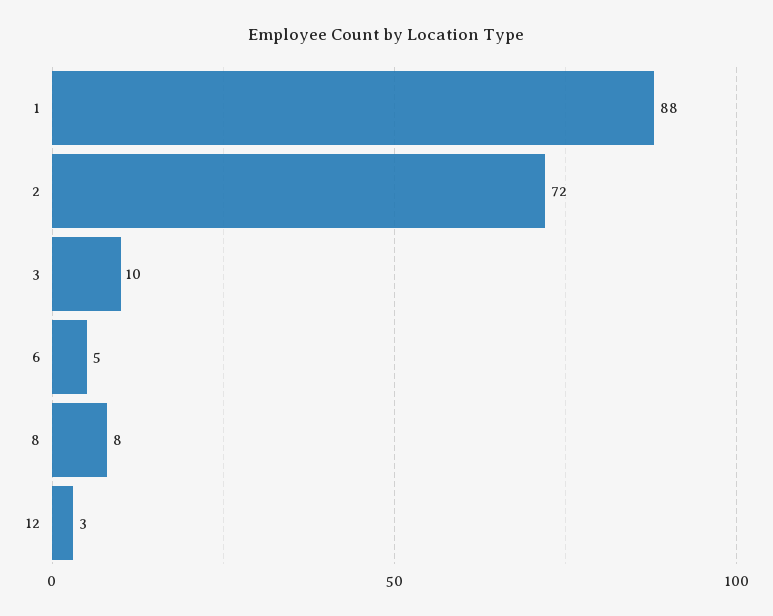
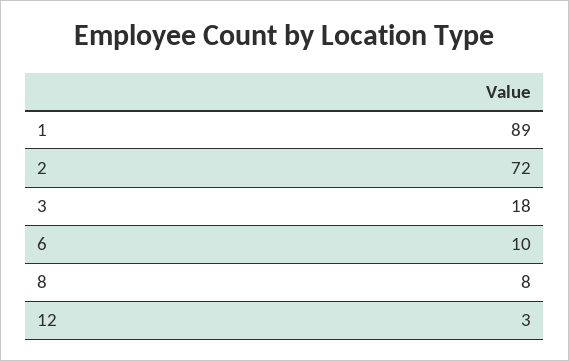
1: 88 -> 89
3: 10 -> 18
6: 5 -> 10

